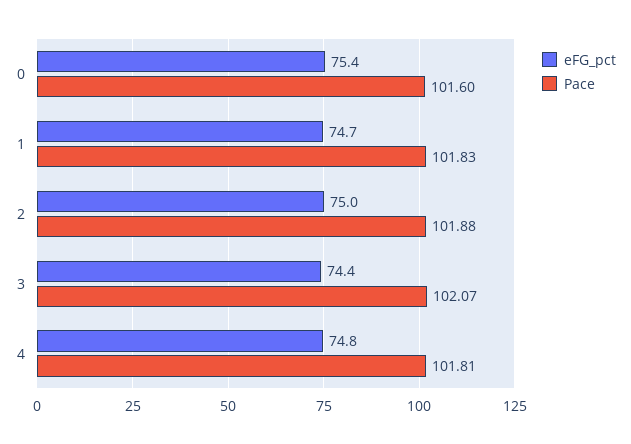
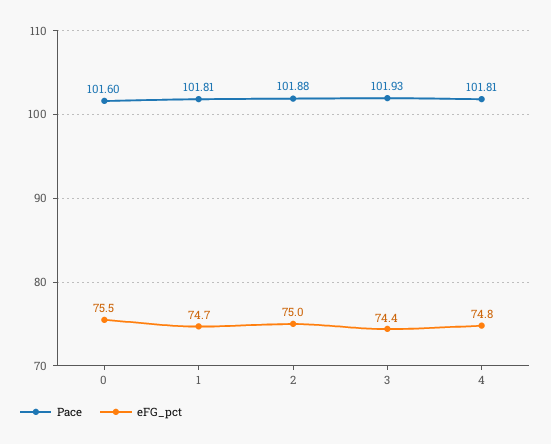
eFG_pct, 0: 75.4 -> 75.5
Pace, 1: 101.83 -> 101.81
Pace, 3: 102.07 -> 101.93

